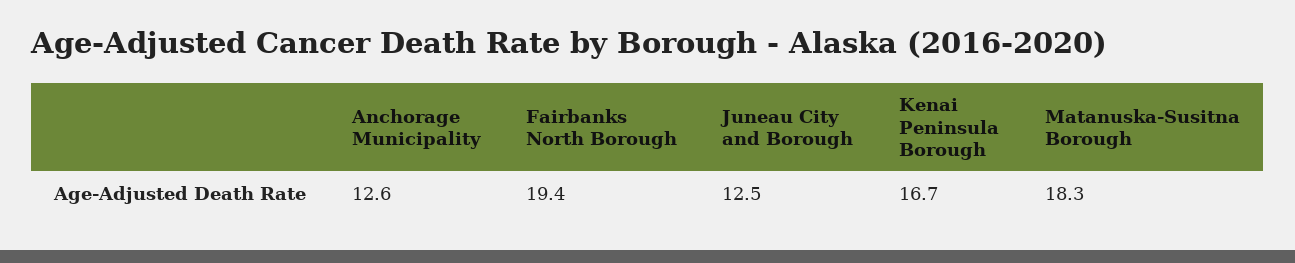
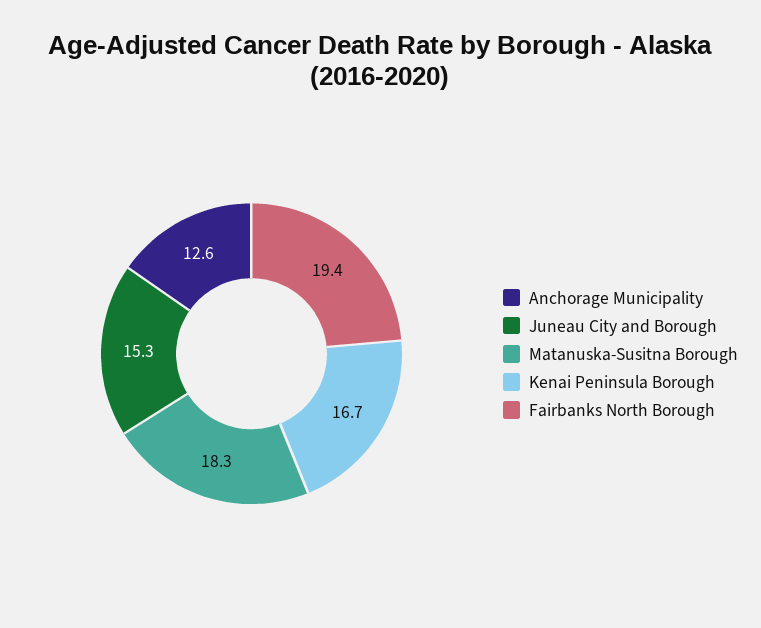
Juneau City and Borough: 12.5 -> 15.3

